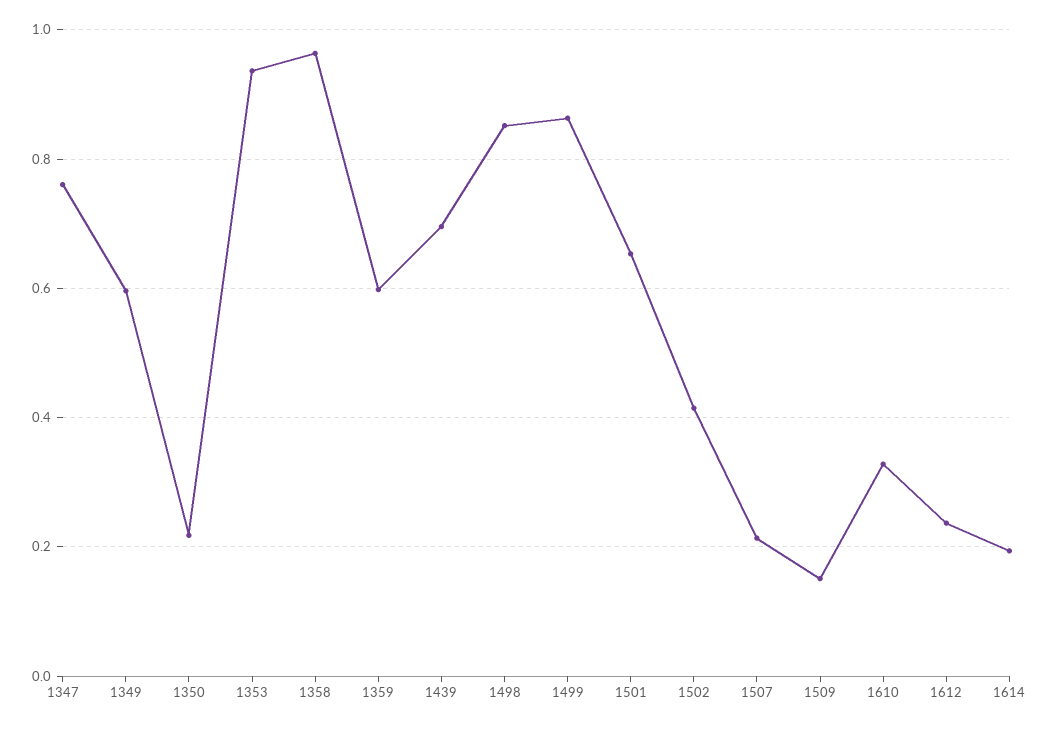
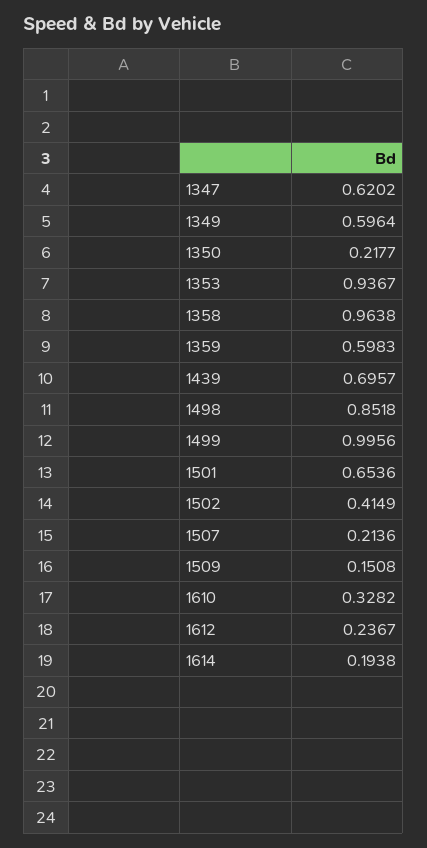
1347: 0.76 -> 0.6202
1499: 0.86 -> 0.9956

